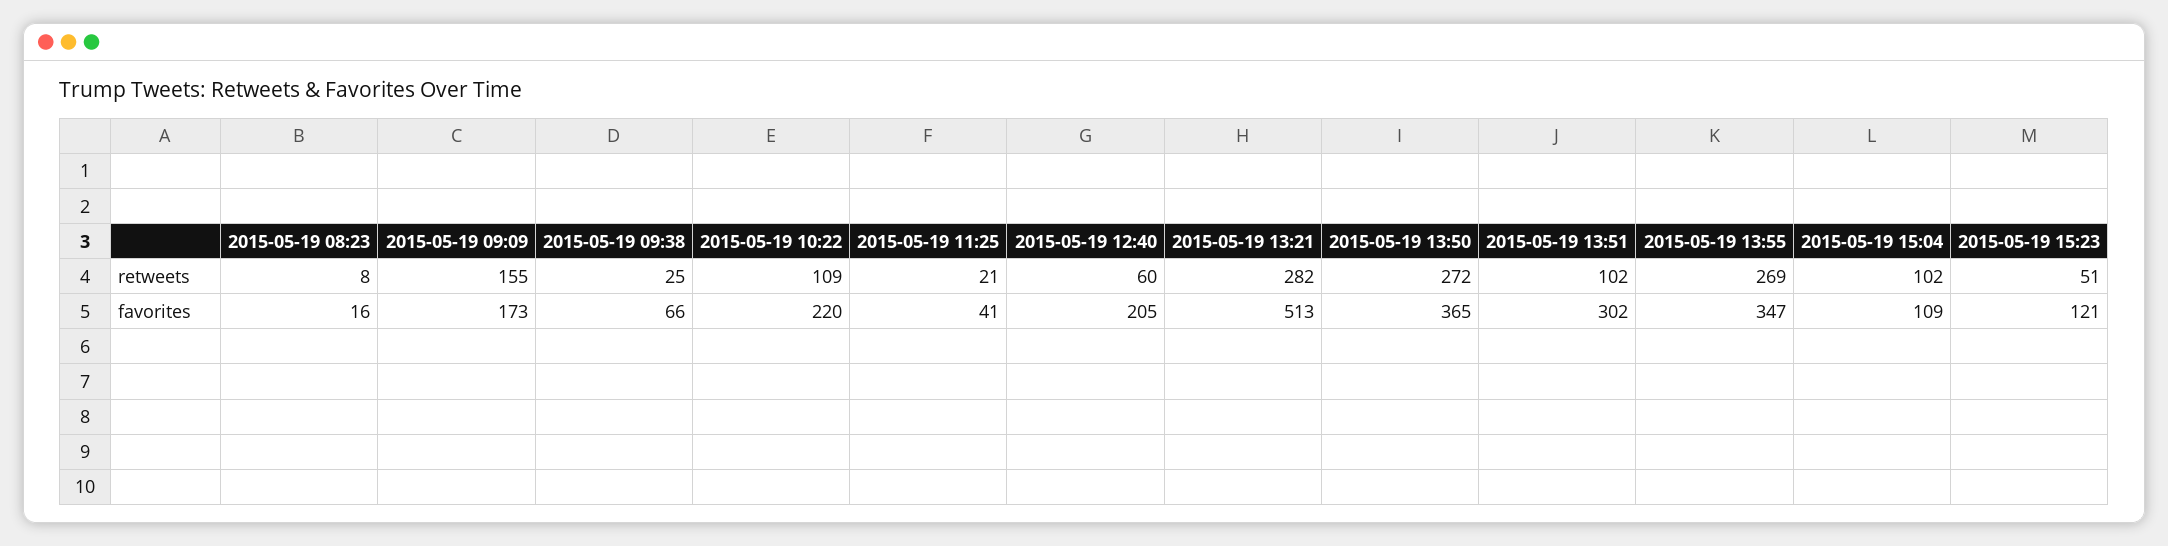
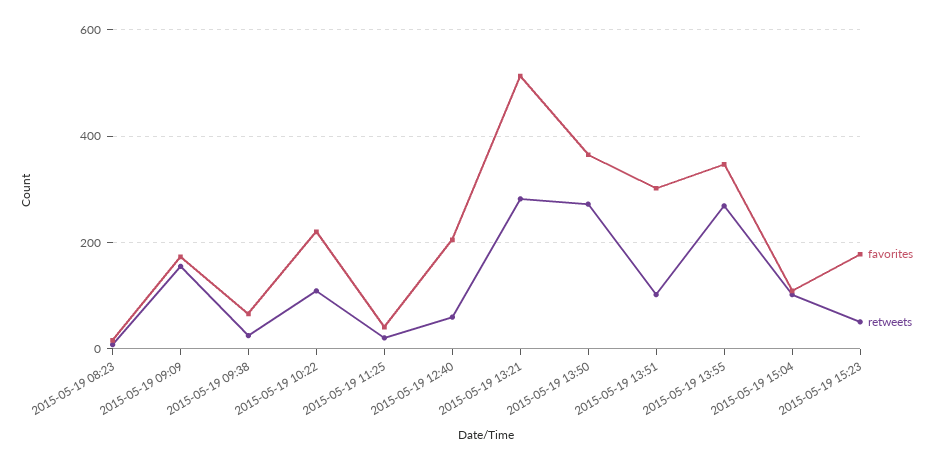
favorites, 2015-05-19 15:23: 121 -> 180

